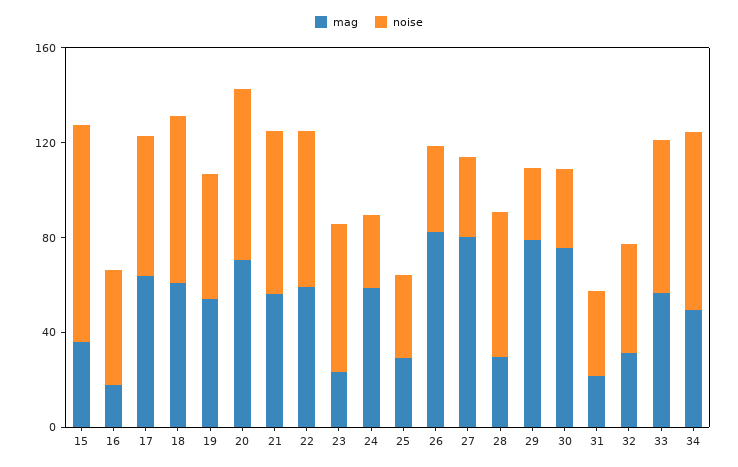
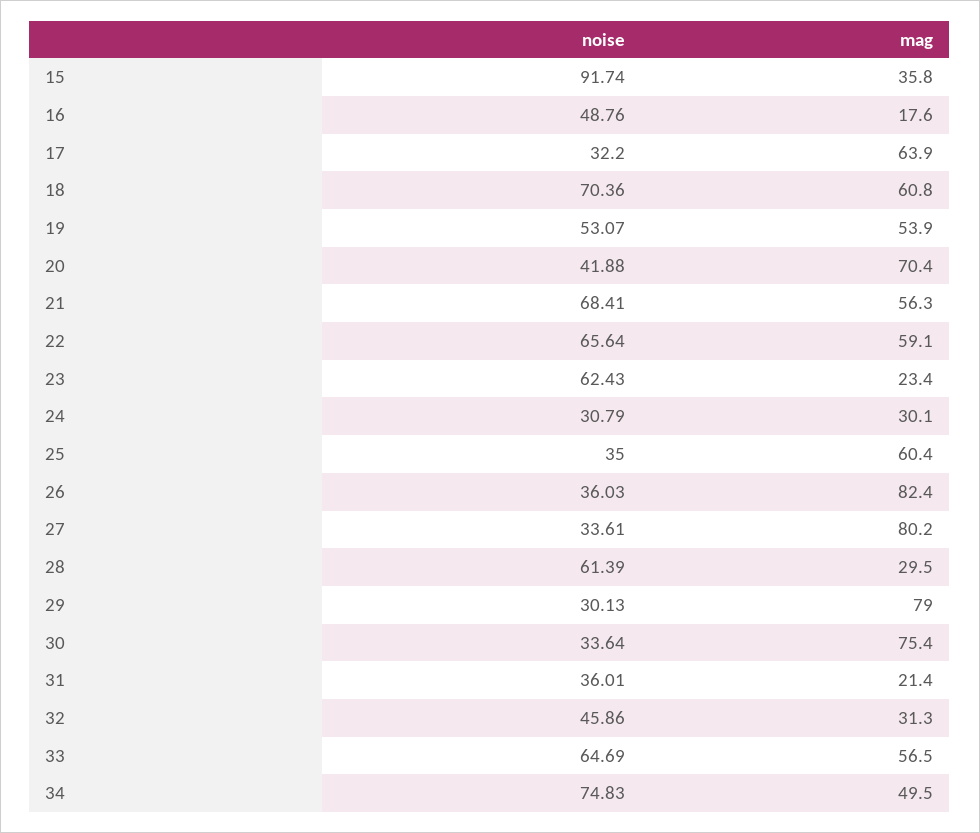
noise, 17: 60 -> 32.2
noise, 20: 70 -> 41.88
mag, 24: 60 -> 30.1
mag, 25: 30 -> 60.4

